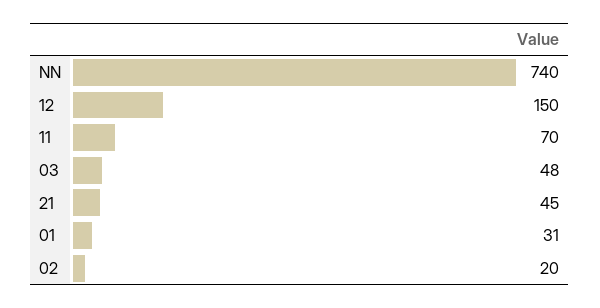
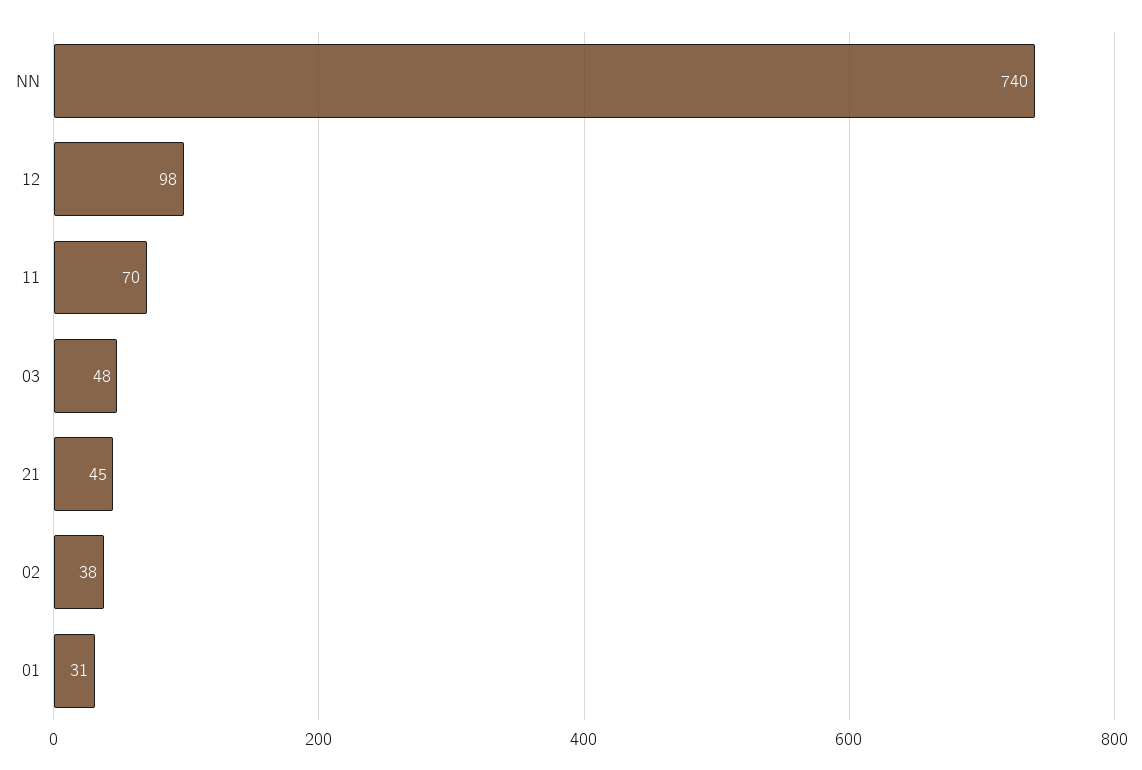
12: 150 -> 98
02: 20 -> 38

